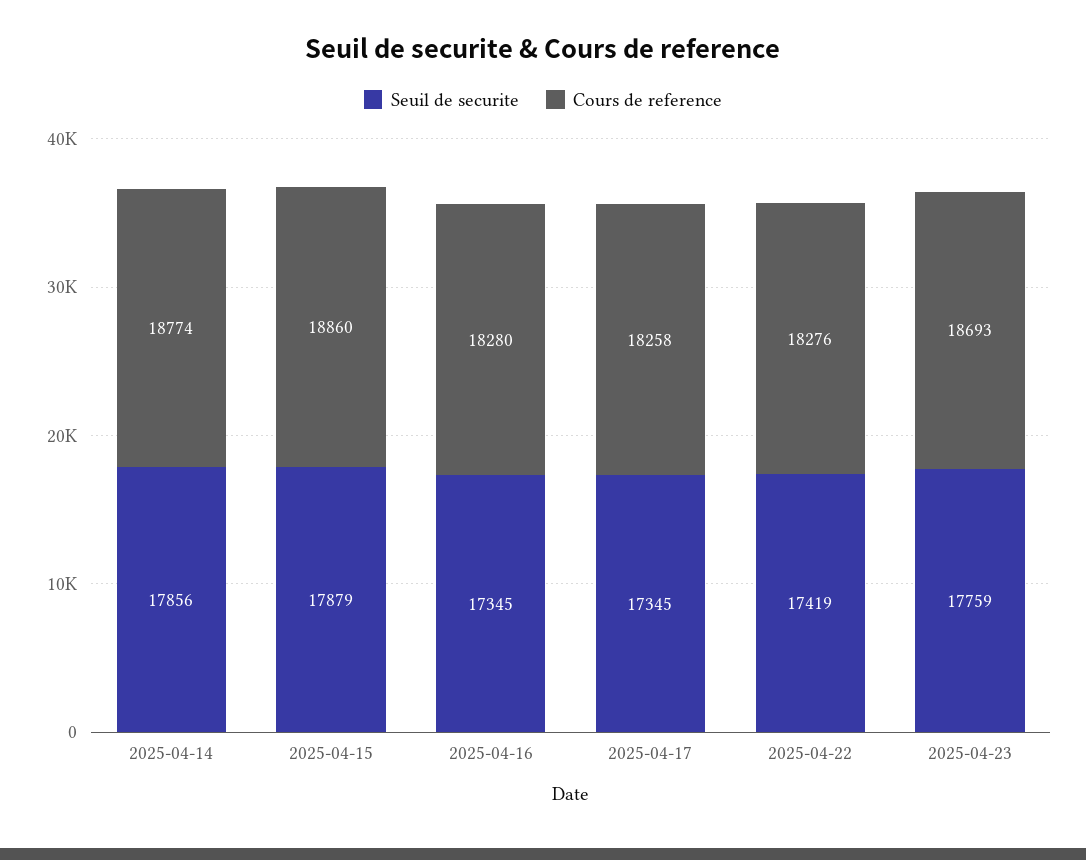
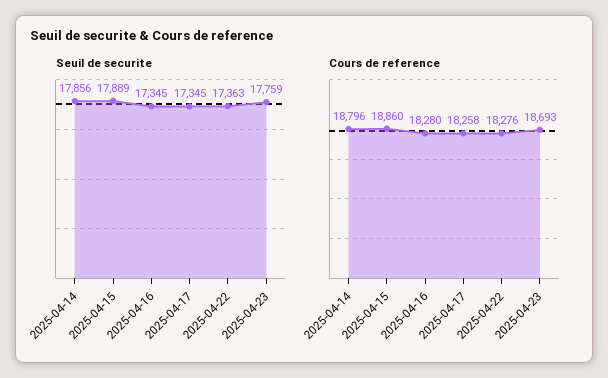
Cours de reference, 2025-04-14: 18774 -> 18796
Seuil de securite, 2025-04-15: 17879 -> 17889
Seuil de securite, 2025-04-22: 17419 -> 17363

